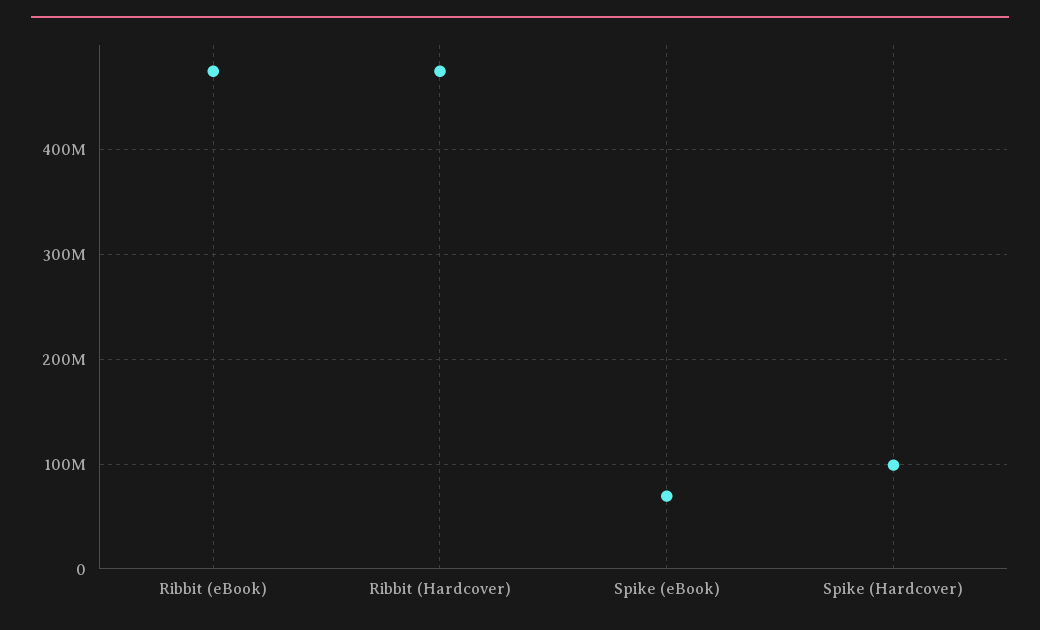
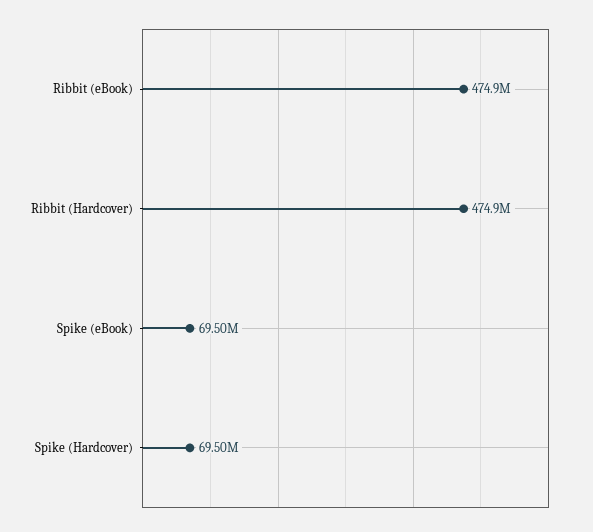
Spike (Hardcover): 100000000 -> 69500000

